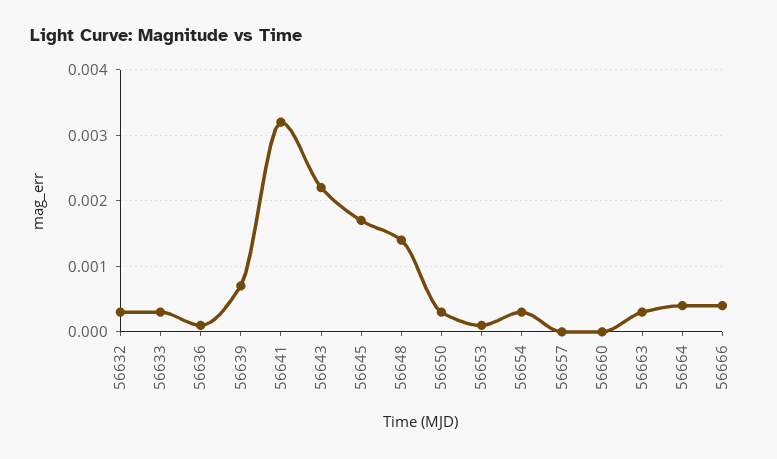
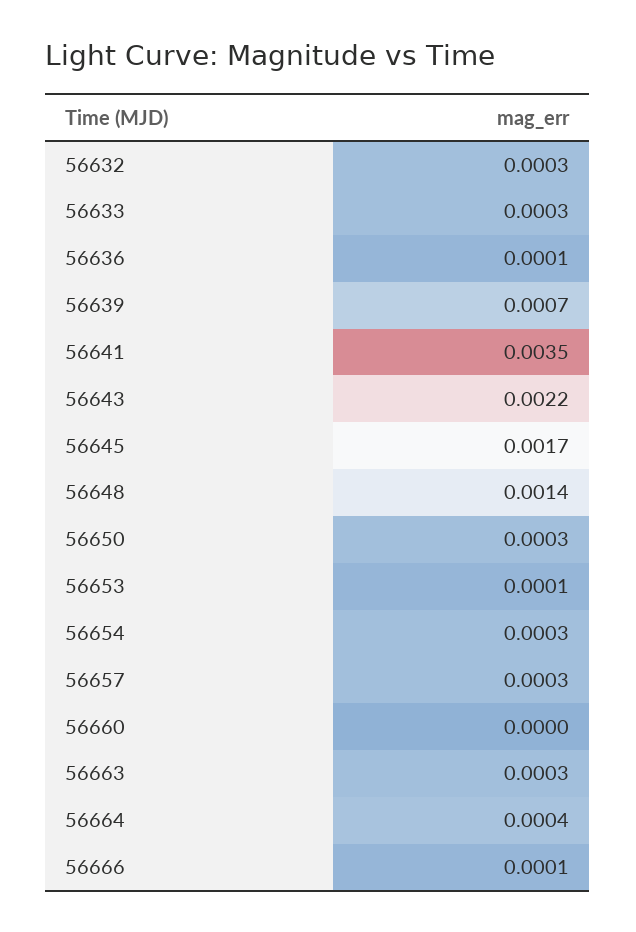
56641: 0.0032 -> 0.0035
56657: 0 -> 0.0003
56666: 0.0004 -> 0.0001

